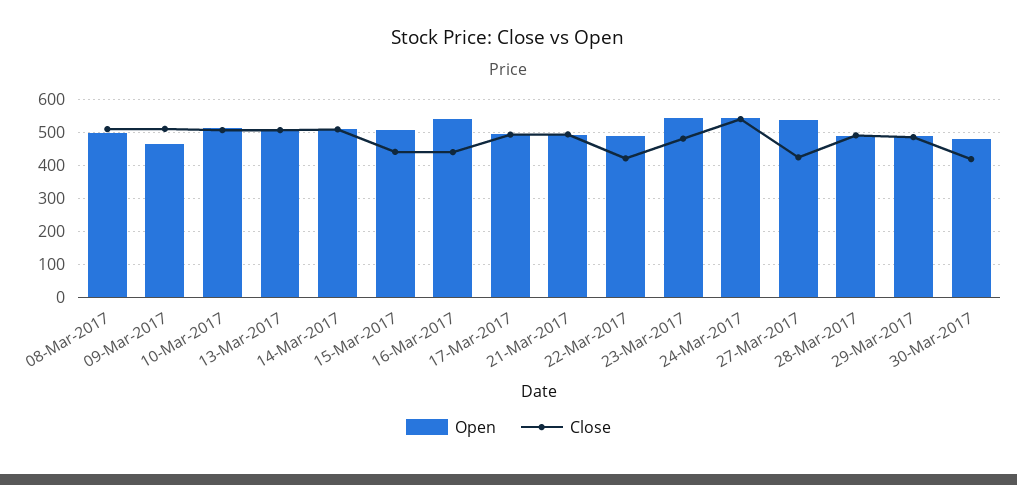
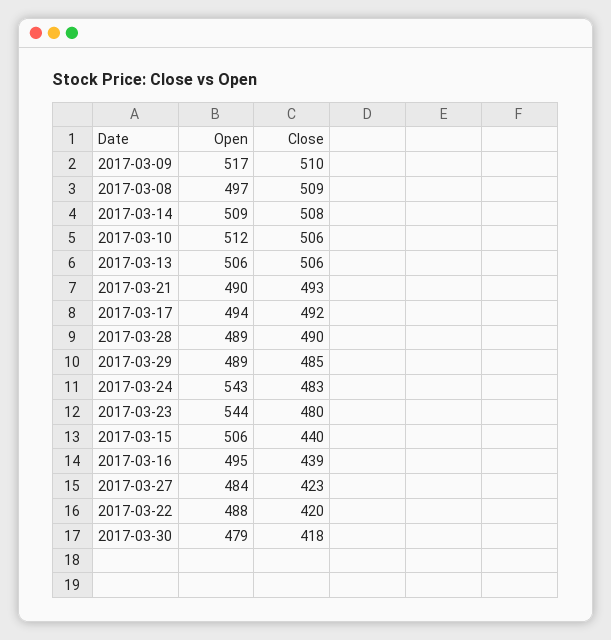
Open, 09-Mar-2017: 460 -> 517
Open, 16-Mar-2017: 540 -> 495
Close, 24-Mar-2017: 540 -> 483
Open, 27-Mar-2017: 540 -> 484

